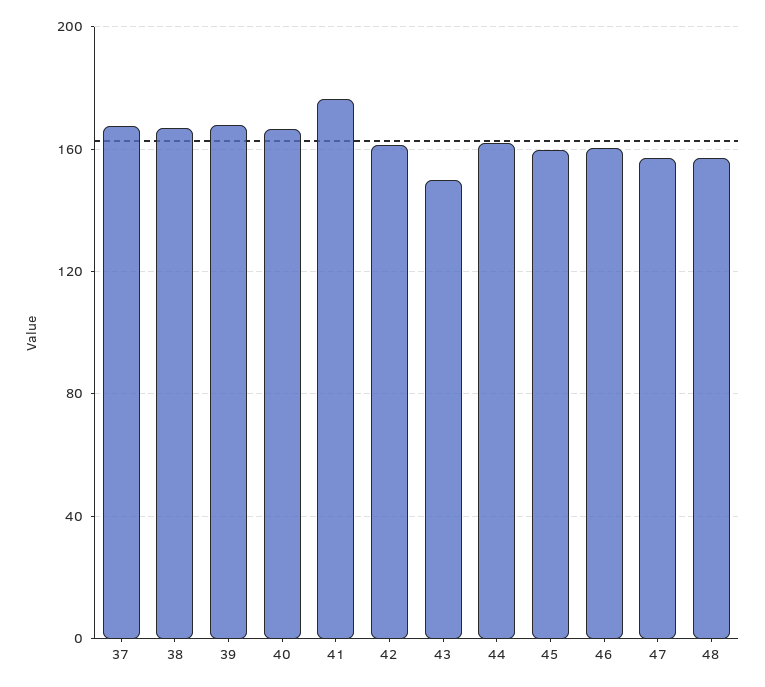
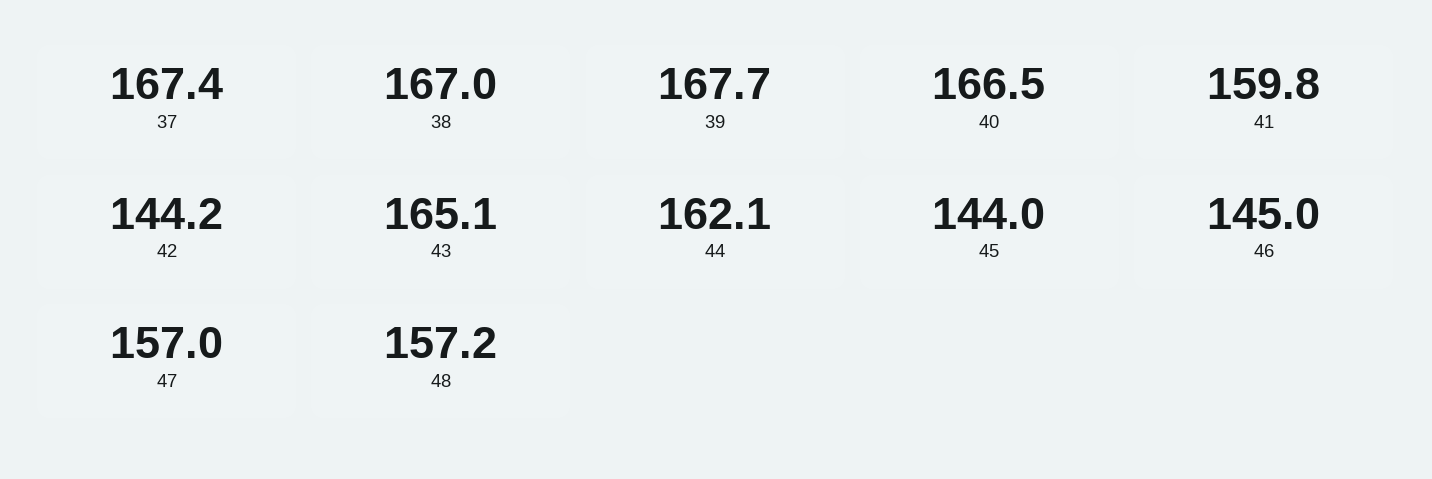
41: 175 -> 159.8
42: 160 -> 144.2
43: 150 -> 165.1
45: 160 -> 144
46: 160 -> 145

